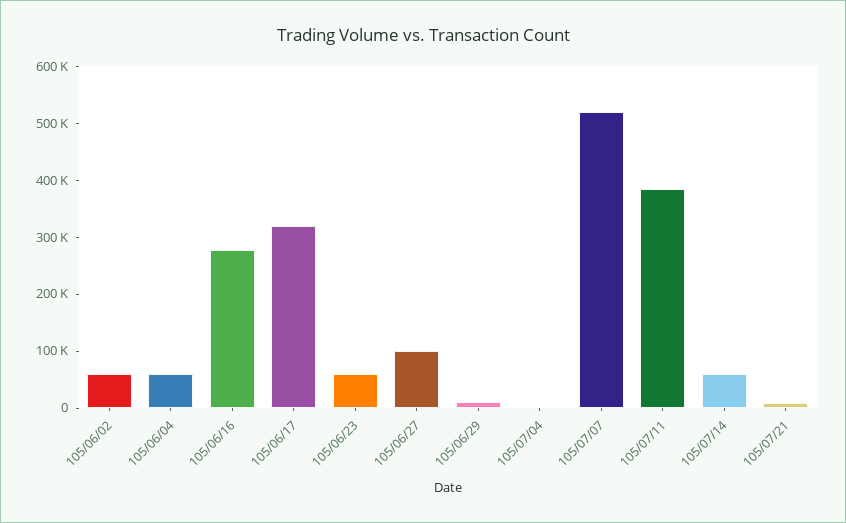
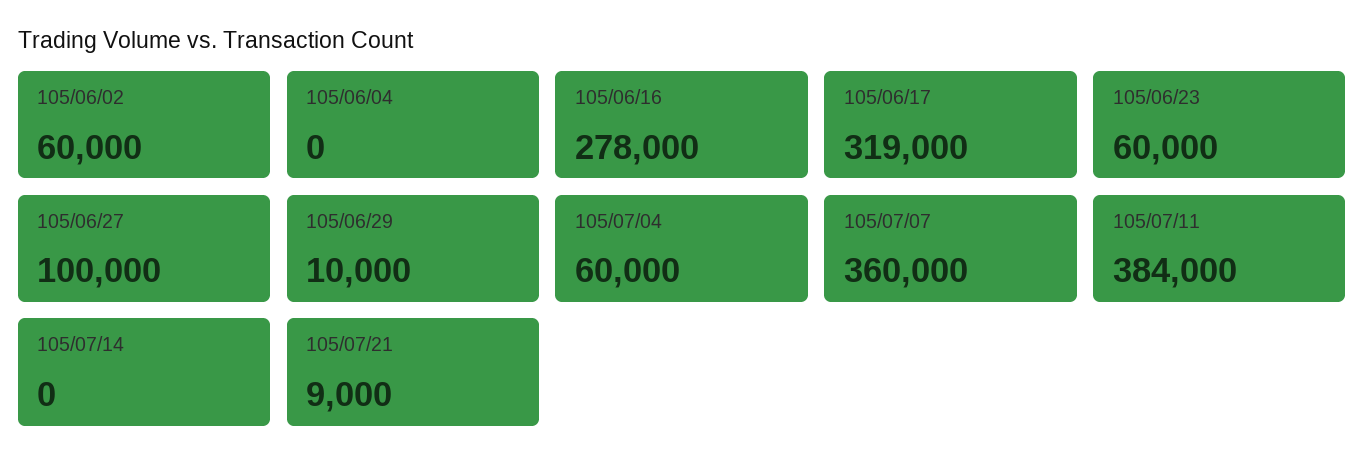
105/06/04: 60000 -> 0
105/07/04: 0 -> 60000
105/07/07: 520000 -> 360000
105/07/14: 60000 -> 0

